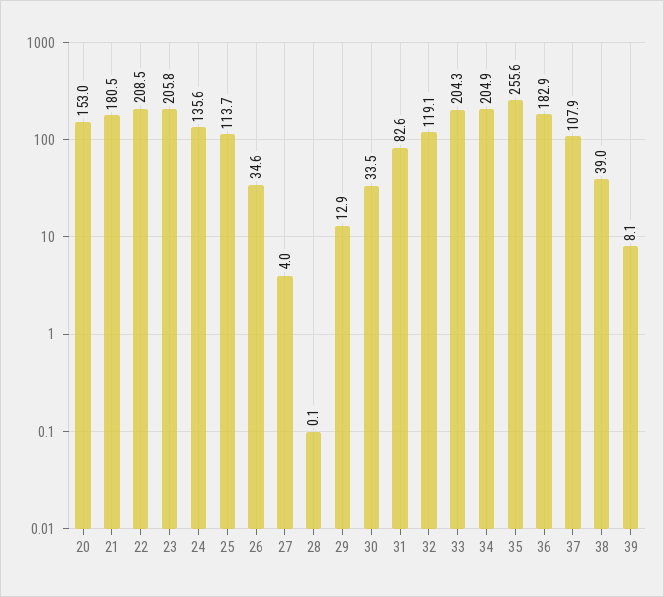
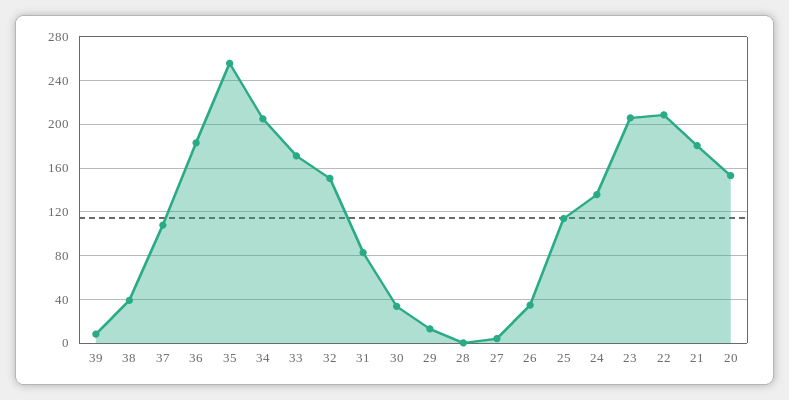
32: 119.1 -> 150
33: 204.3 -> 170

